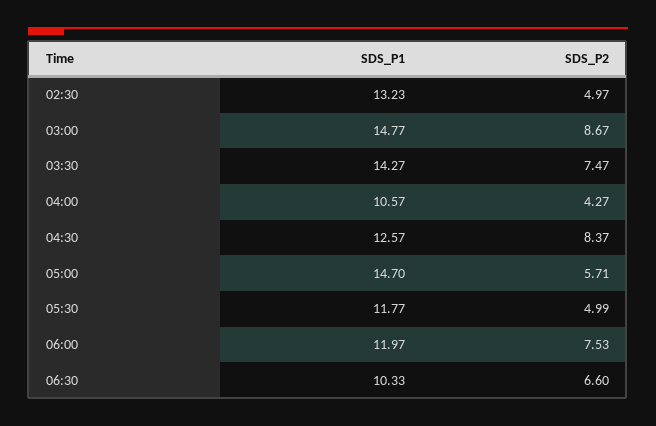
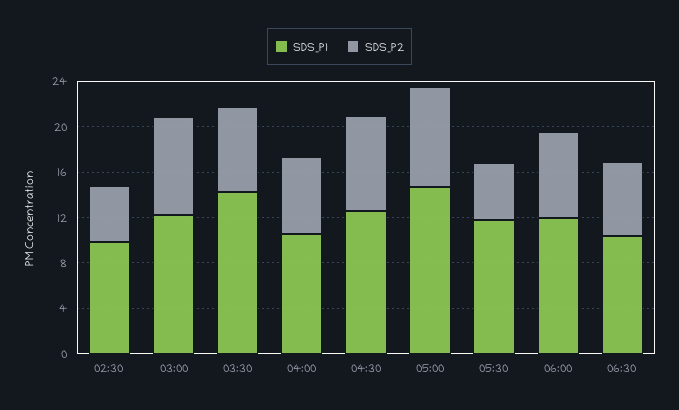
SDS_P1, 02:30: 13.23 -> 10
SDS_P1, 03:00: 14.77 -> 12
SDS_P2, 04:00: 4.27 -> 7
SDS_P2, 05:00: 5.71 -> 9

